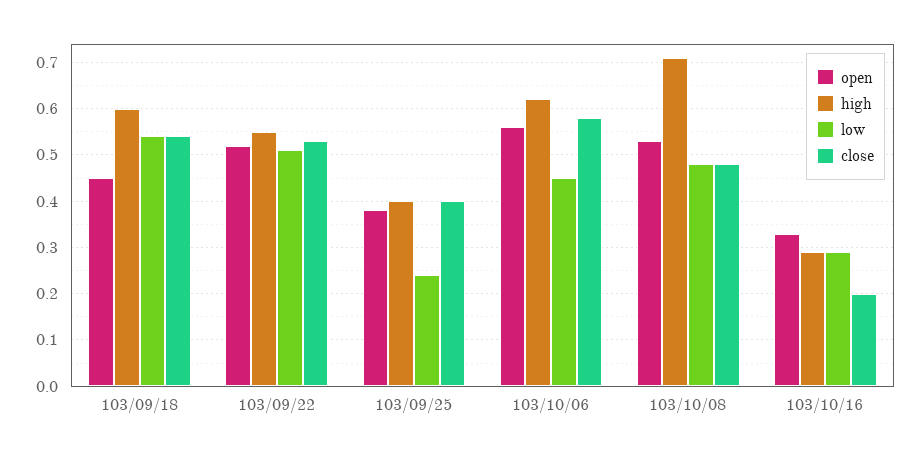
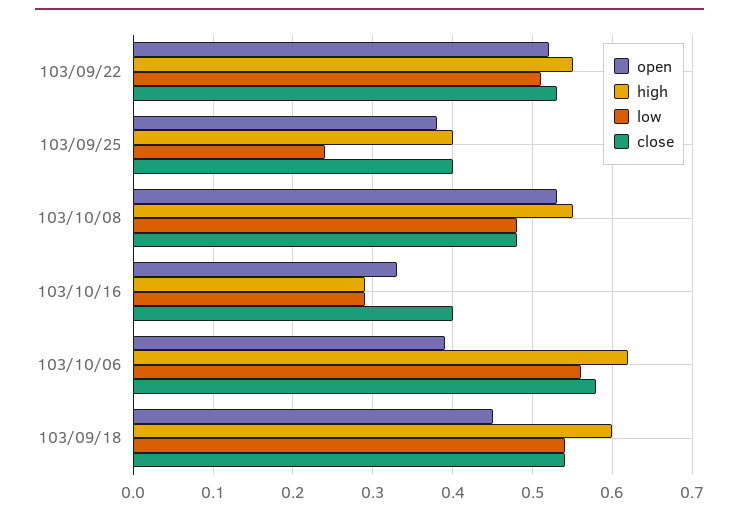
open, 103/10/06: 0.55 -> 0.39
low, 103/10/06: 0.45 -> 0.56
high, 103/10/08: 0.7 -> 0.55
close, 103/10/16: 0.2 -> 0.4

